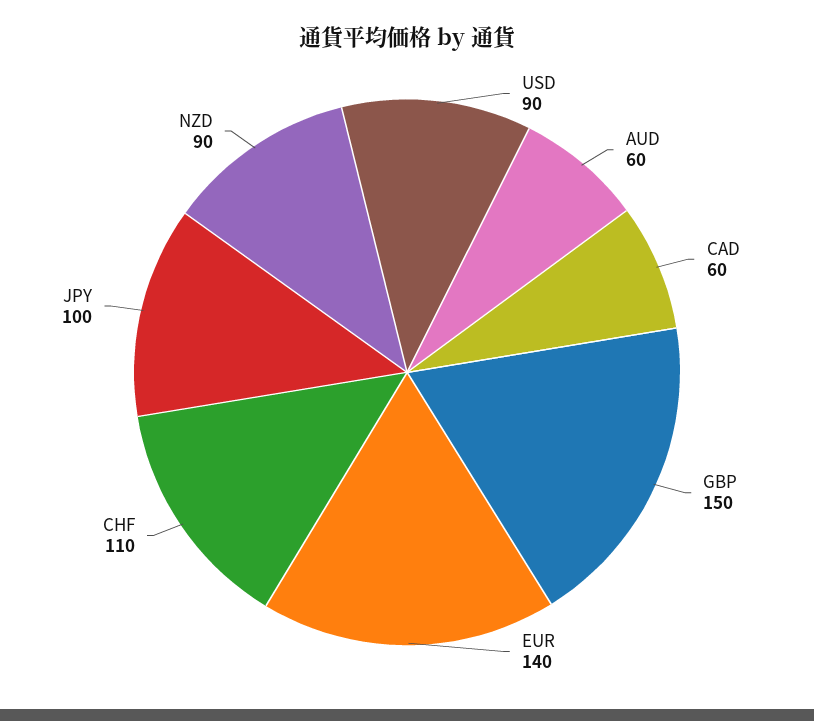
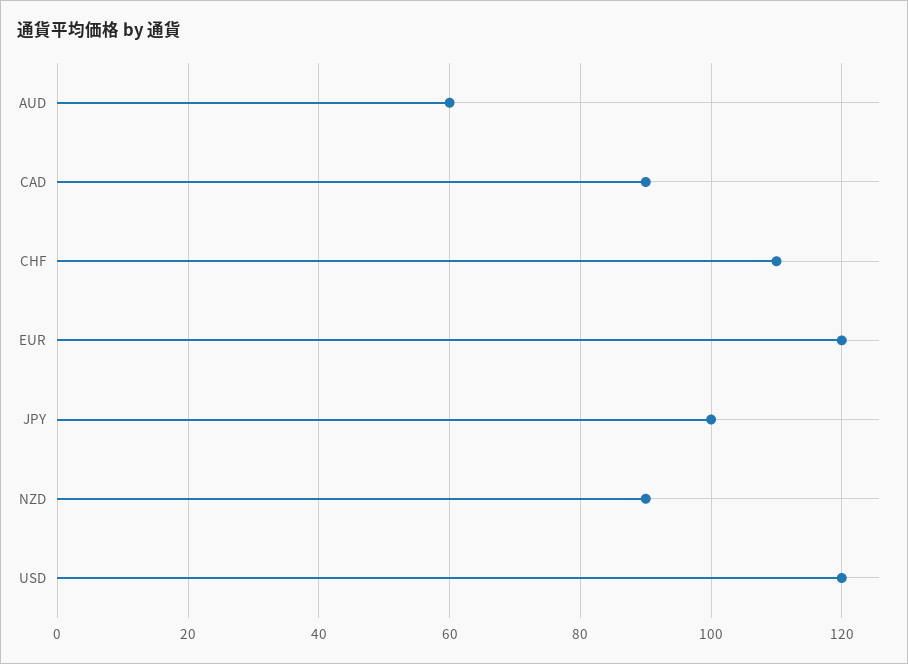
USD: 90 -> 120
CAD: 60 -> 90
GBP: 150 -> none
EUR: 140 -> 120

